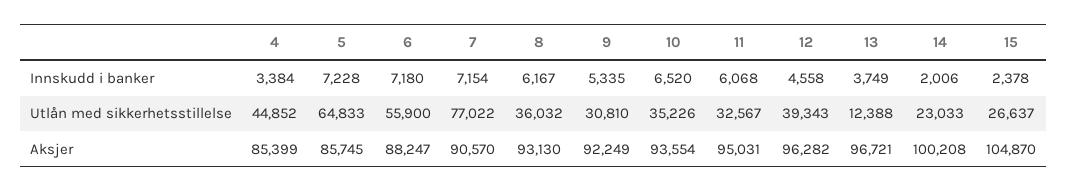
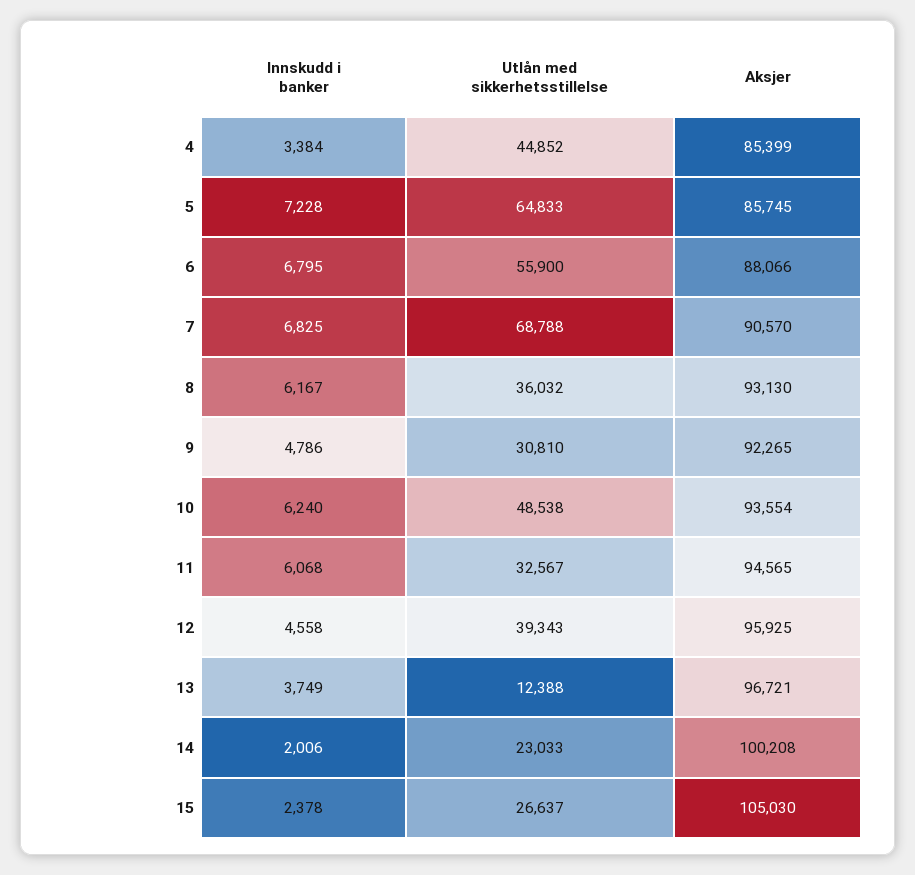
6, Innskudd i banker: 7180 -> 6795
7, Innskudd i banker: 7154 -> 6825
9, Innskudd i banker: 5335 -> 4786
10, Innskudd i banker: 6520 -> 6240
7, Utlån med sikkerhetsstillelse: 77022 -> 68788
10, Utlån med sikkerhetsstillelse: 35226 -> 48538
6, Aksjer: 88247 -> 88066
9, Aksjer: 92249 -> 92265
11, Aksjer: 95031 -> 94565
12, Aksjer: 96282 -> 95925
15, Aksjer: 104870 -> 105030

